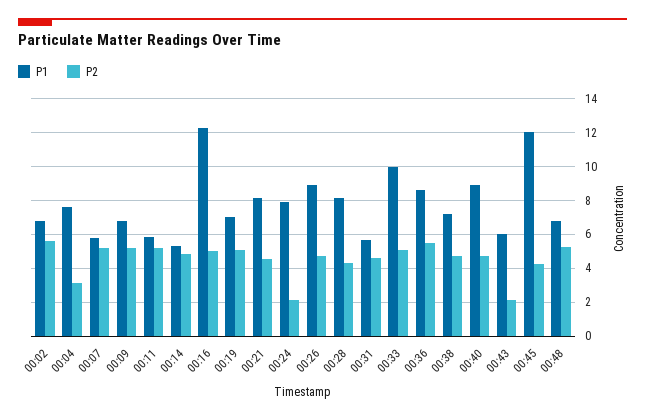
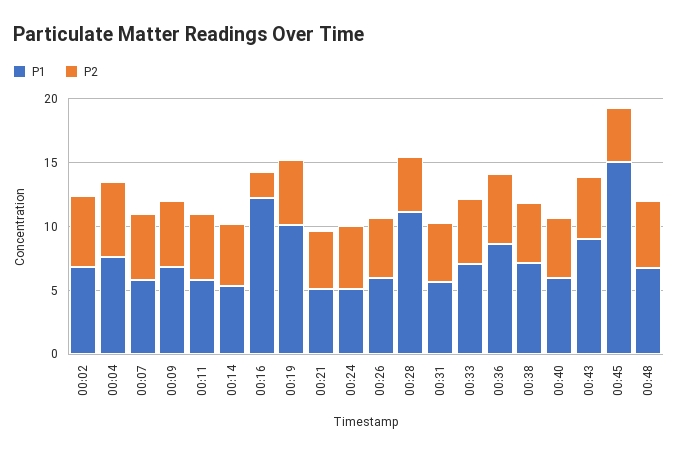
P2, 00:04: 3 -> 6
P2, 00:16: 5 -> 2
P1, 00:19: 7 -> 10
P1, 00:21: 8 -> 5
P1, 00:24: 8 -> 5
P2, 00:24: 2 -> 5
P1, 00:26: 9 -> 6
P1, 00:28: 8 -> 11
P1, 00:33: 10 -> 7
P1, 00:40: 9 -> 6
P1, 00:43: 6 -> 9
P2, 00:43: 2 -> 5
P1, 00:45: 12 -> 15

